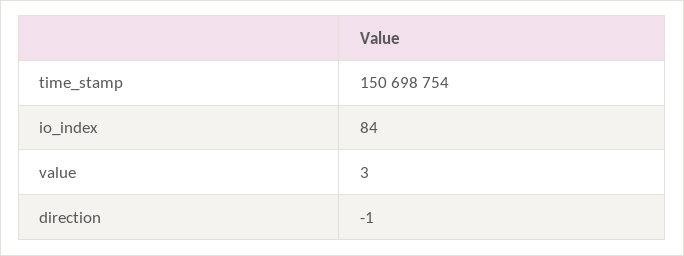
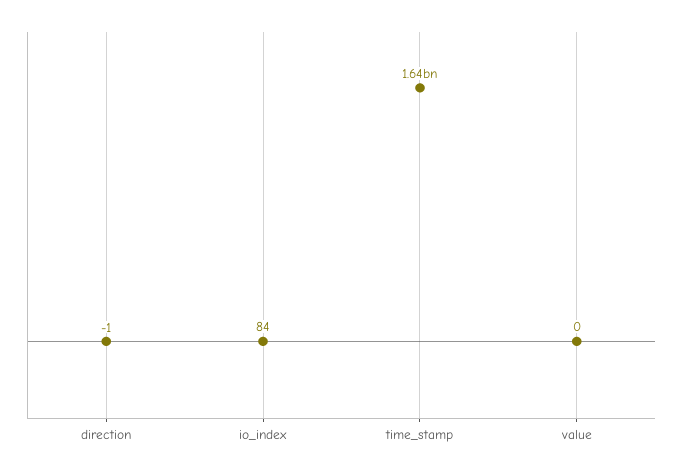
time_stamp: 150698754 -> 1640000000
value: 3 -> 0

